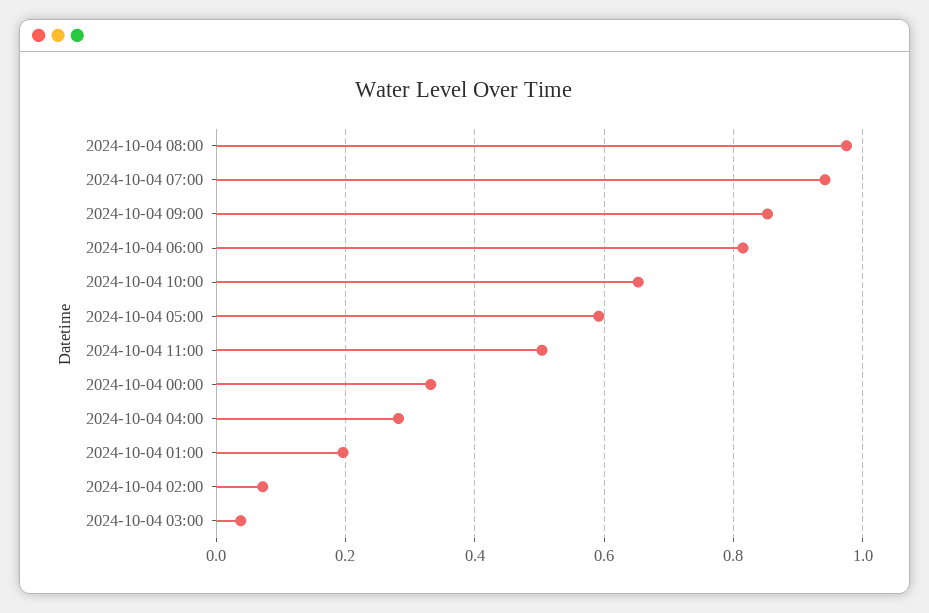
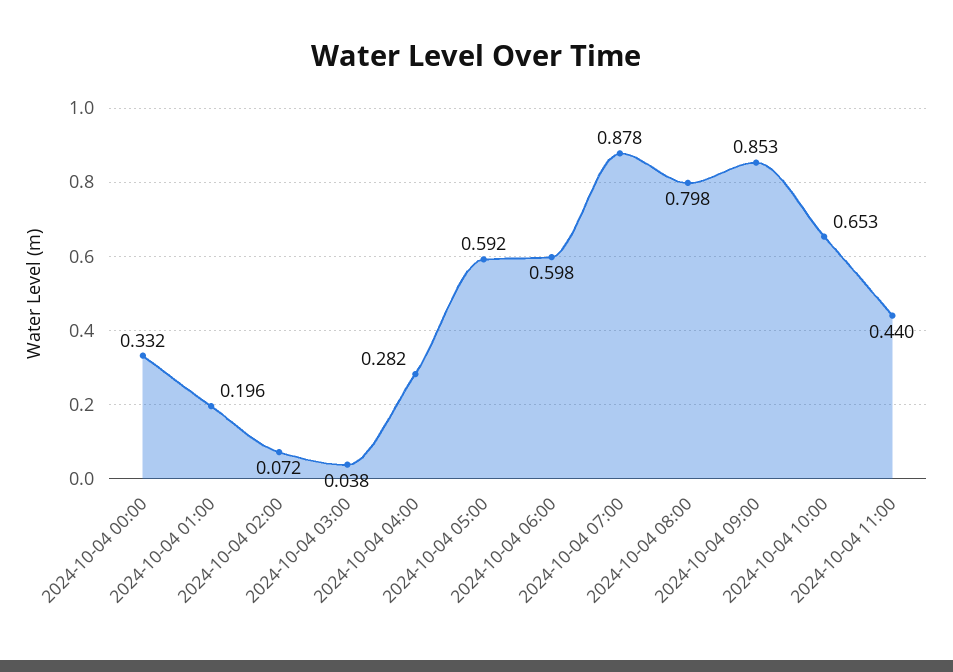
2024-10-04 08:00: 0.98 -> 0.798
2024-10-04 07:00: 0.94 -> 0.878
2024-10-04 06:00: 0.82 -> 0.598
2024-10-04 11:00: 0.5 -> 0.44

